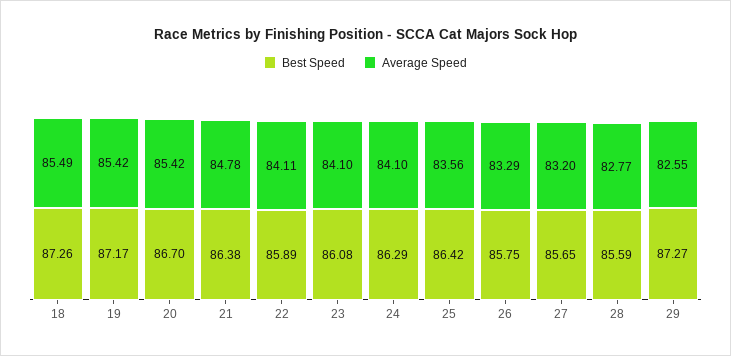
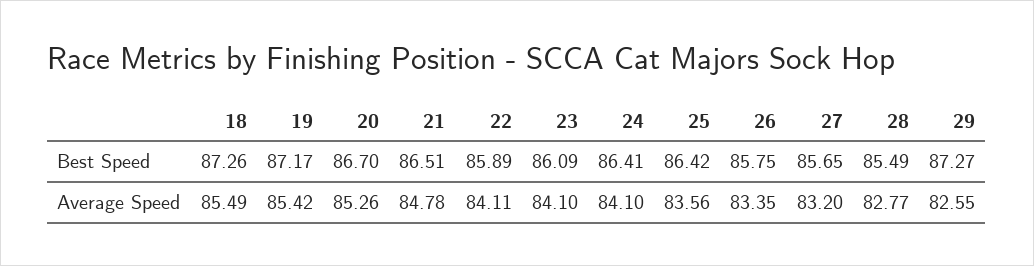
Average Speed, 20: 85.42 -> 85.26
Best Speed, 21: 86.38 -> 86.51
Best Speed, 23: 86.08 -> 86.09
Best Speed, 24: 86.29 -> 86.41
Average Speed, 26: 83.29 -> 83.35
Best Speed, 28: 85.59 -> 85.49

